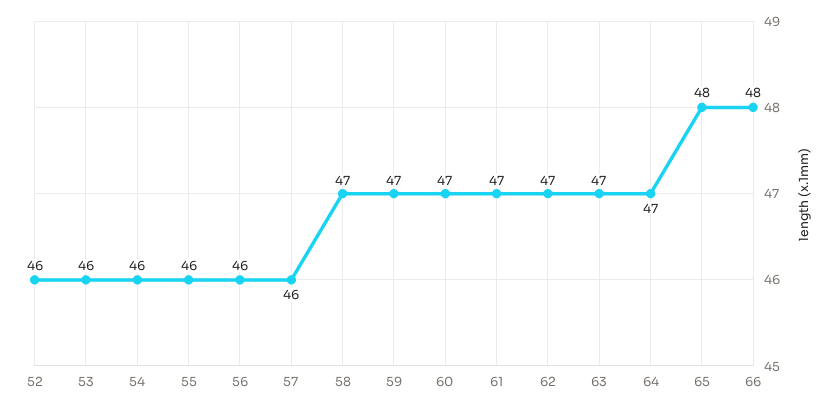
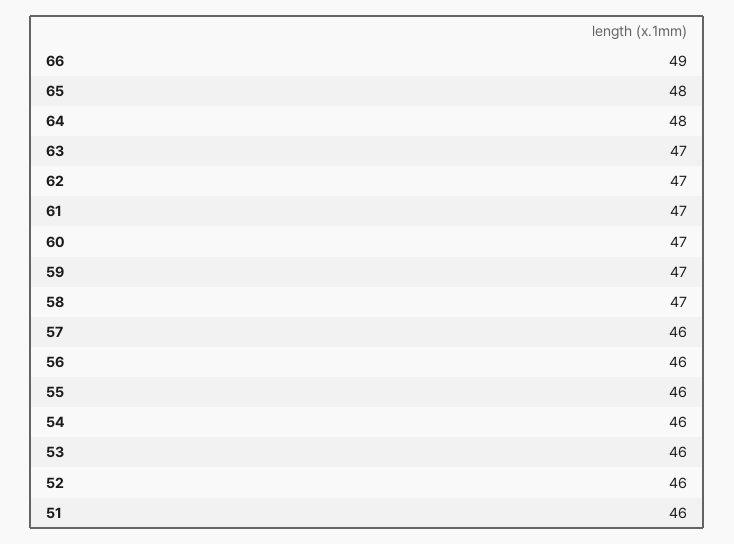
64: 47 -> 48
66: 48 -> 49
51: none -> 46

